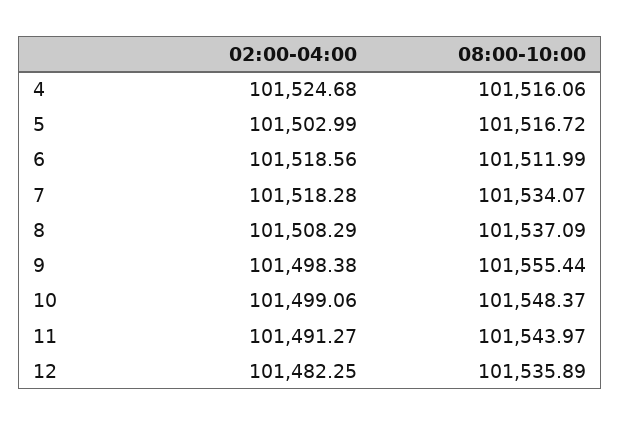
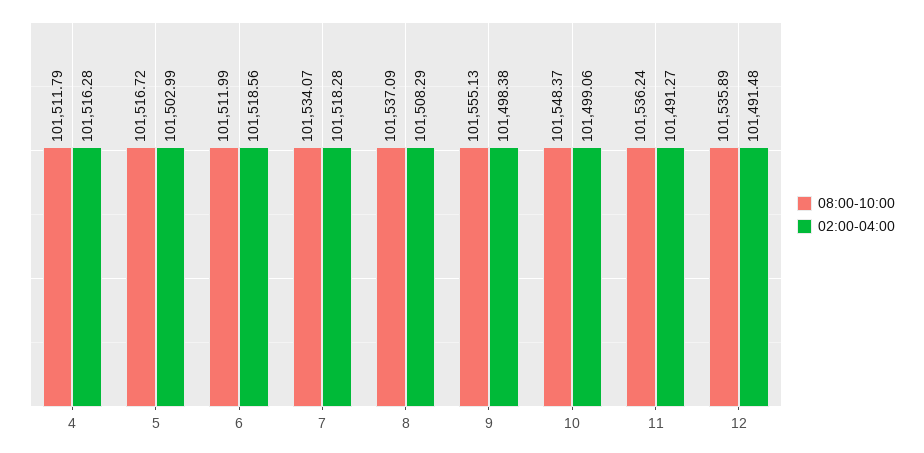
02:00-04:00, 4: 101524.68 -> 101516.28
08:00-10:00, 4: 101516.06 -> 101511.79
08:00-10:00, 9: 101555.44 -> 101555.13
08:00-10:00, 11: 101543.97 -> 101536.24
02:00-04:00, 12: 101482.25 -> 101491.48

